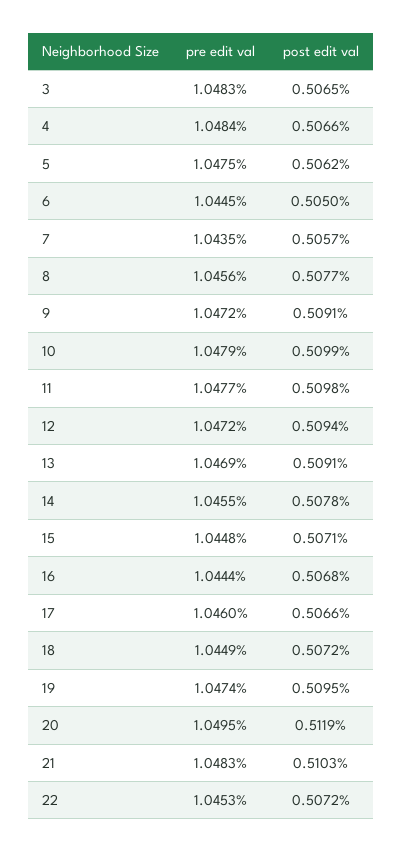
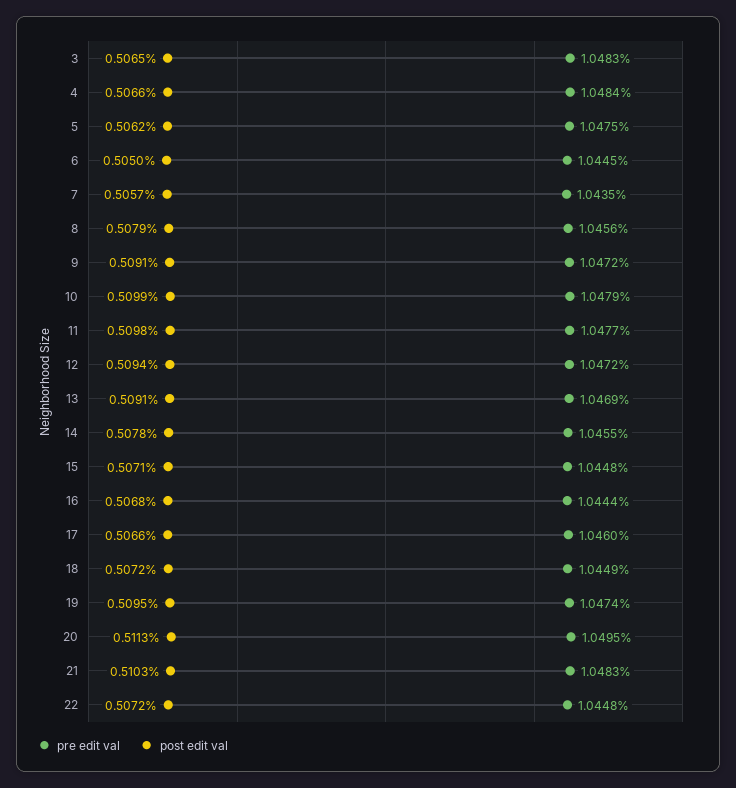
post edit val, 8: 0.5077 -> 0.5079
post edit val, 20: 0.5119 -> 0.5113
pre edit val, 22: 1.0453 -> 1.0448

